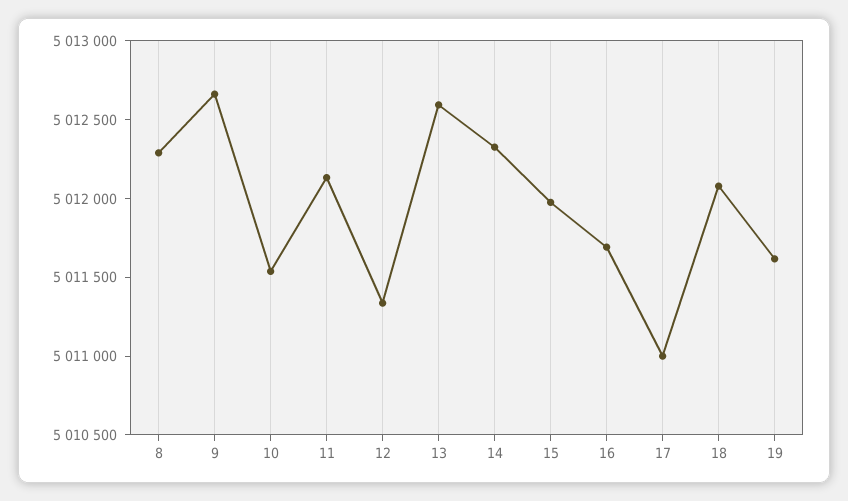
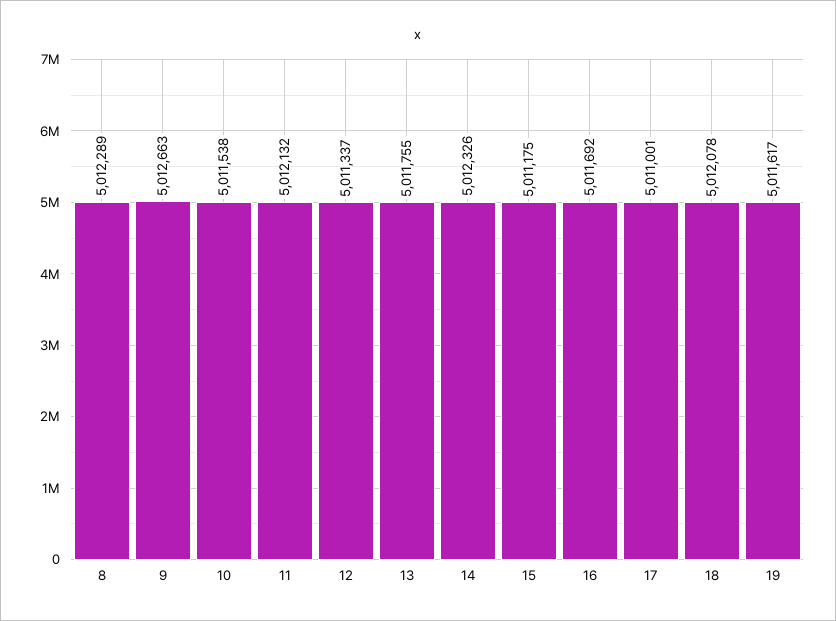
13: 5012600 -> 5011755
15: 5012000 -> 5011175

